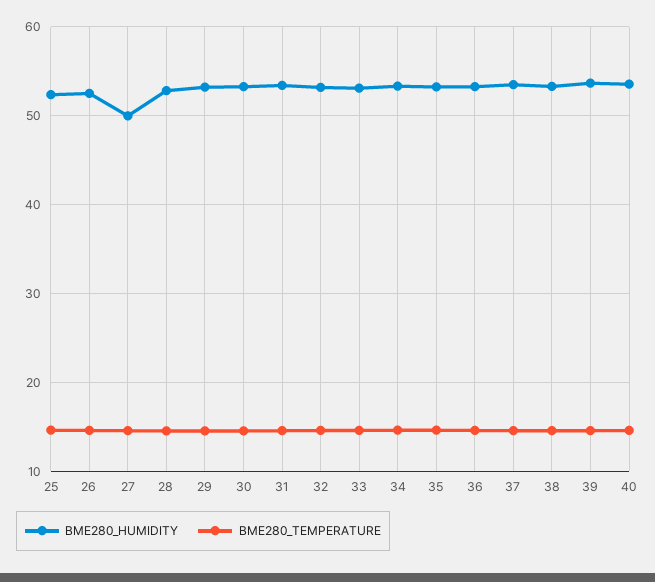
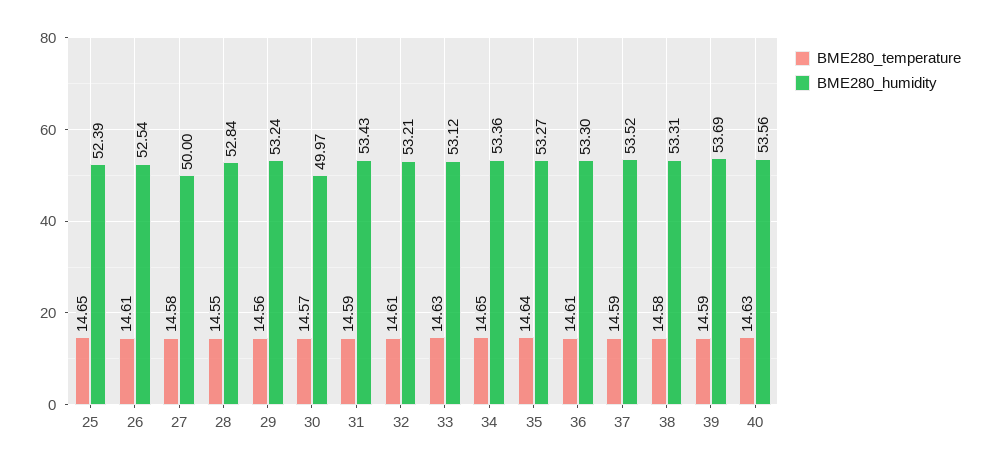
BME280_HUMIDITY, 30: 53 -> 49.97

